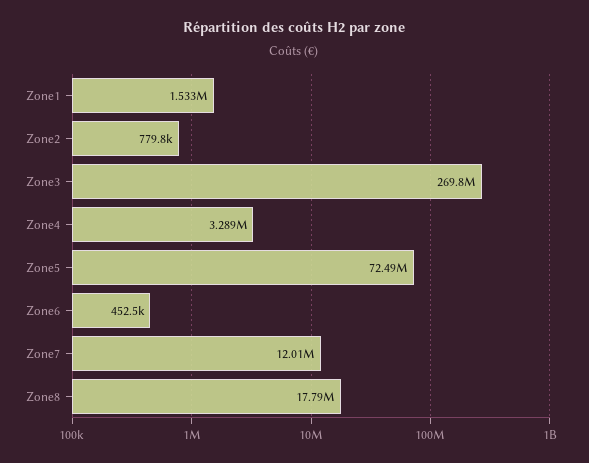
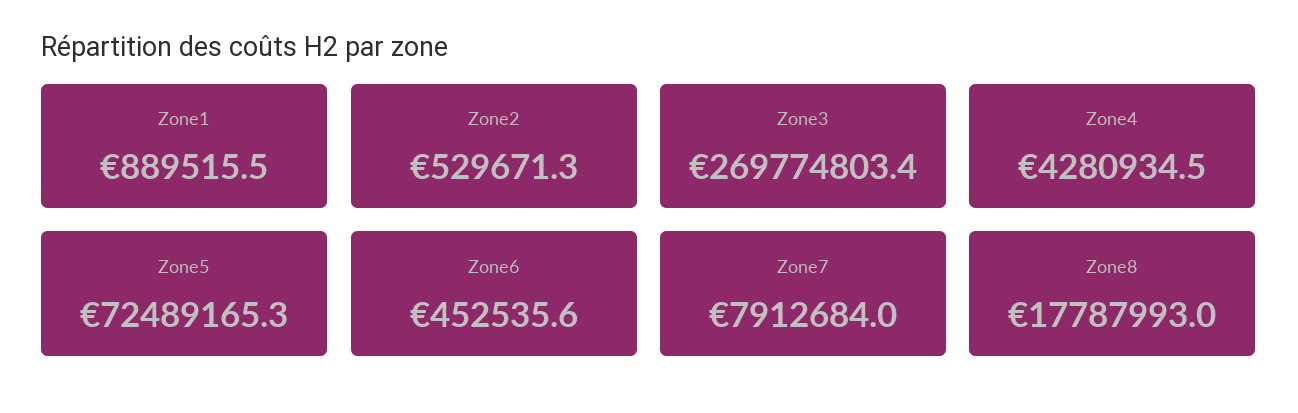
Zone1: 1533000 -> 889515.5
Zone2: 779800 -> 529671.3
Zone4: 3289000 -> 4280934.5
Zone7: 12010000 -> 7912684

